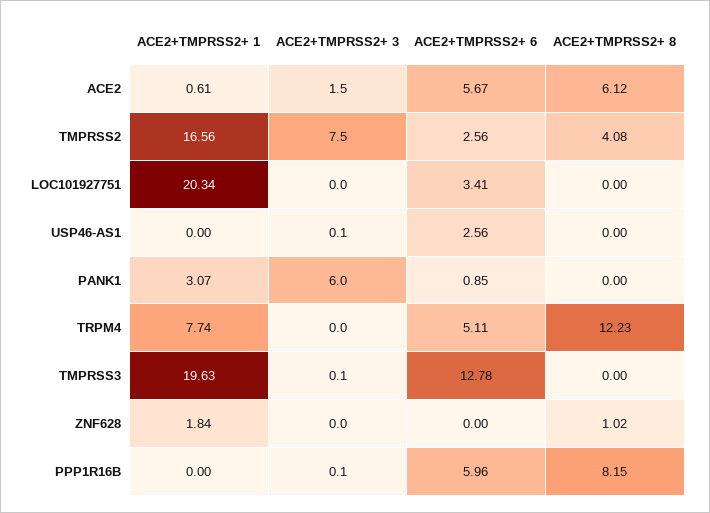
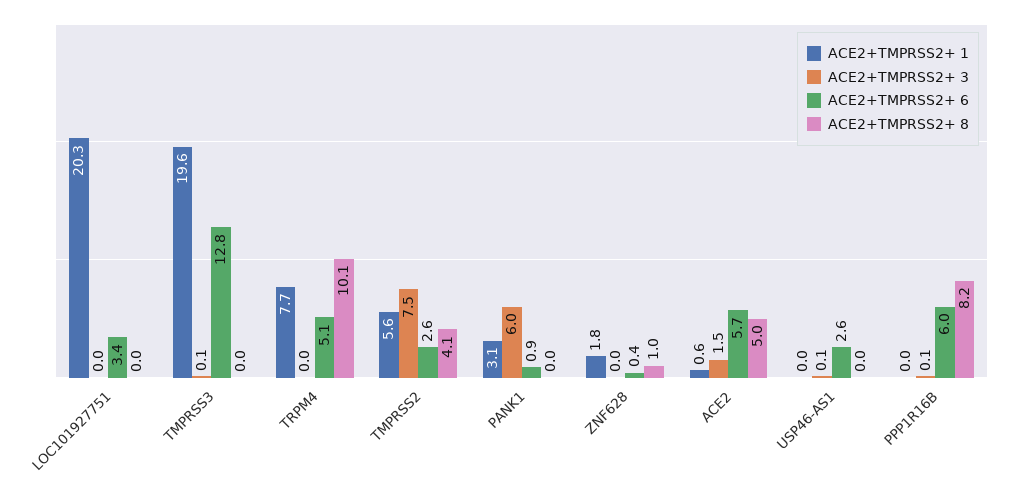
ACE2+TMPRSS2+ 8, ACE2: 6.12 -> 5
ACE2+TMPRSS2+ 1, TMPRSS2: 16.56 -> 5.6
ACE2+TMPRSS2+ 8, TRPM4: 12.23 -> 10.1
ACE2+TMPRSS2+ 6, ZNF628: 0 -> 0.4

